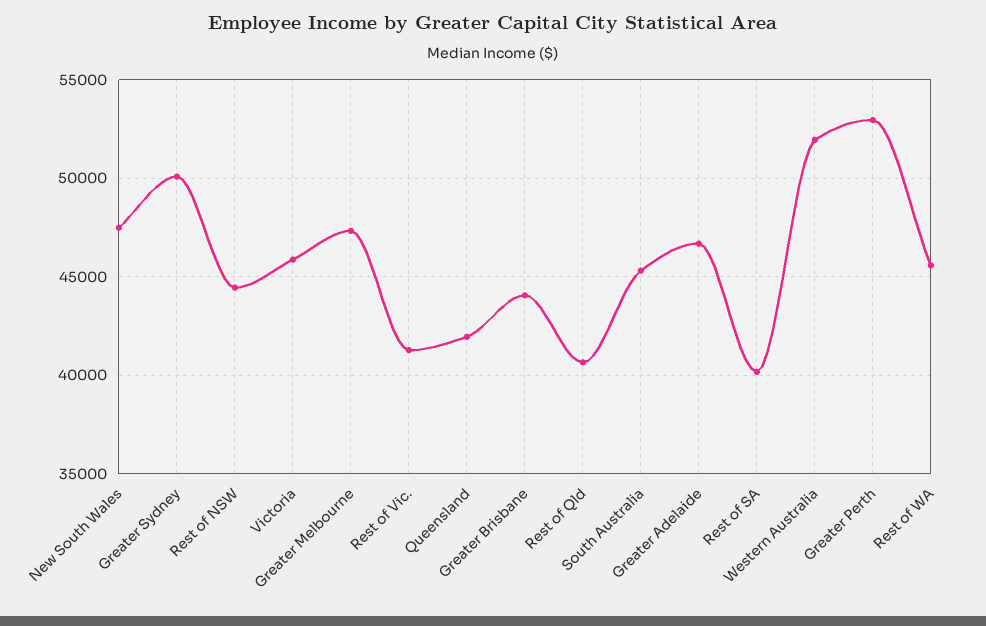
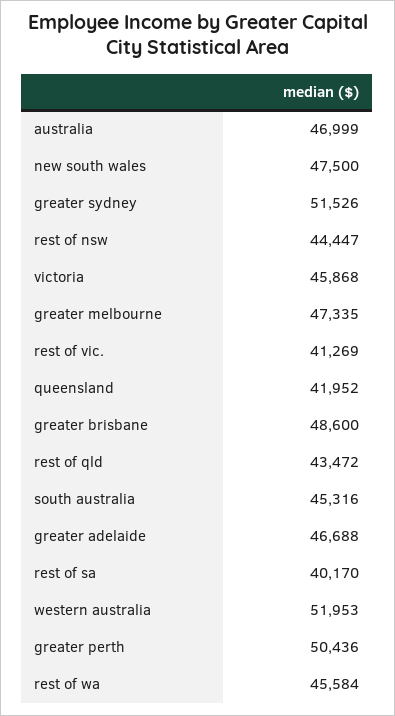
Greater Sydney: 50000 -> 51526
Greater Brisbane: 44000 -> 48600
Rest of Qld: 40500 -> 43472
Greater Perth: 53000 -> 50436
australia: none -> 46999

